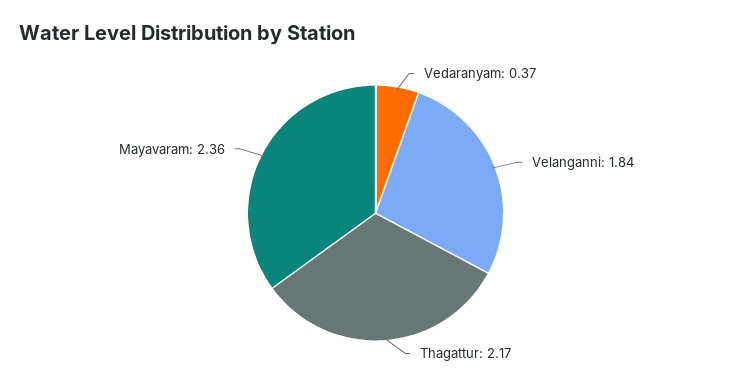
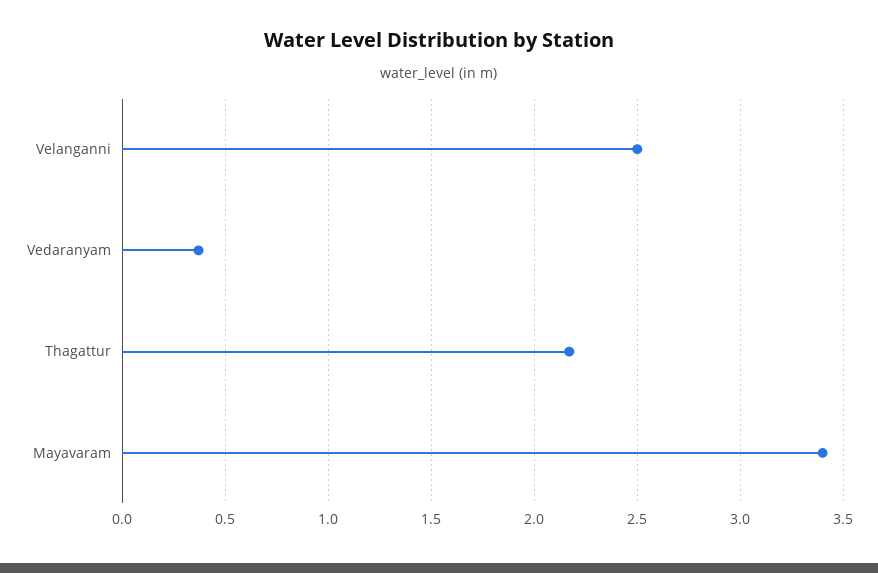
Velanganni: 1.84 -> 2.5
Mayavaram: 2.36 -> 3.4

